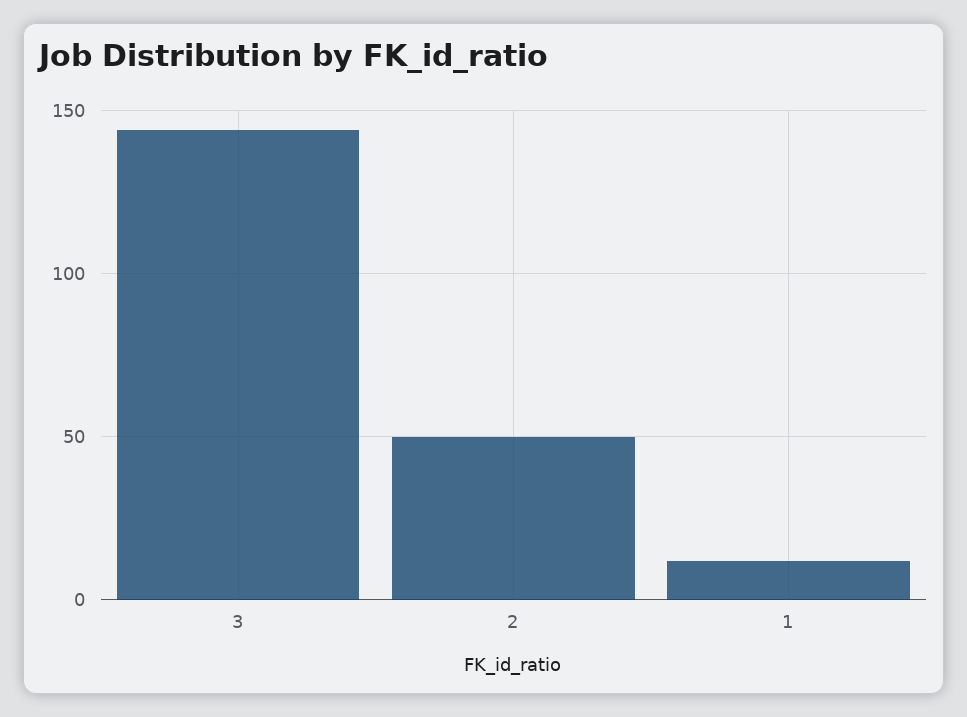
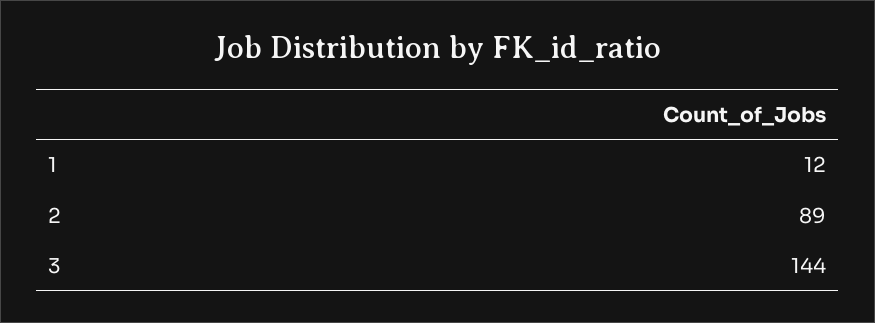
2: 50 -> 89

